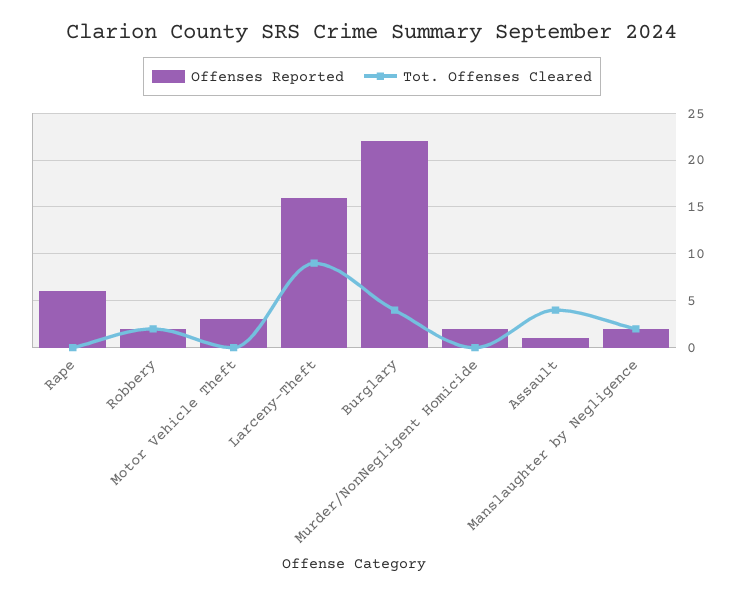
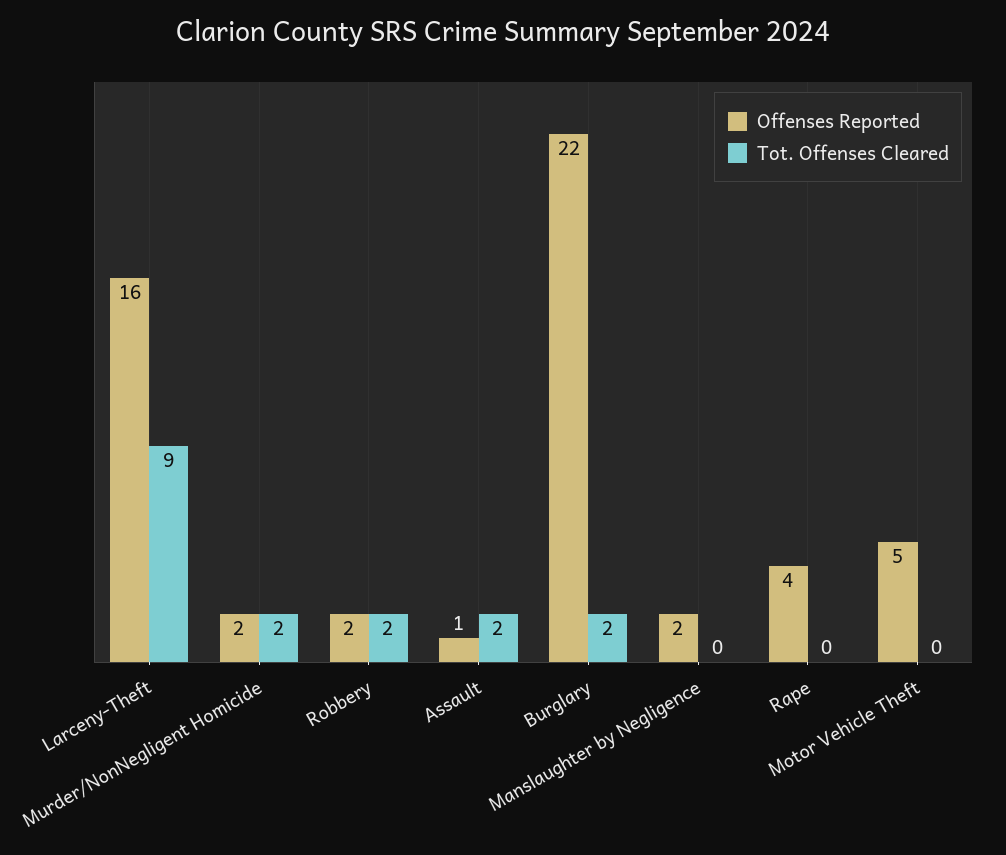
Offenses Reported, Rape: 6 -> 4
Offenses Reported, Motor Vehicle Theft: 3 -> 5
Tot. Offenses Cleared, Burglary: 4 -> 2
Tot. Offenses Cleared, Murder/NonNegligent Homicide: 0 -> 2
Tot. Offenses Cleared, Assault: 4 -> 2
Tot. Offenses Cleared, Manslaughter by Negligence: 2 -> 0

